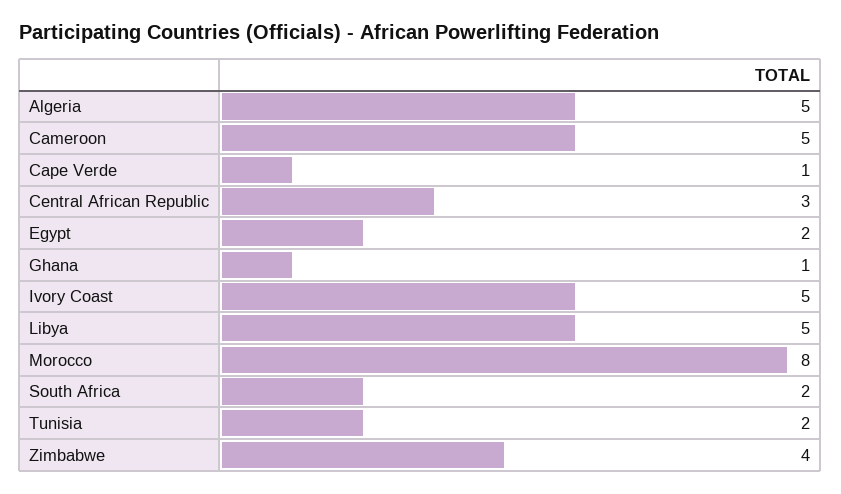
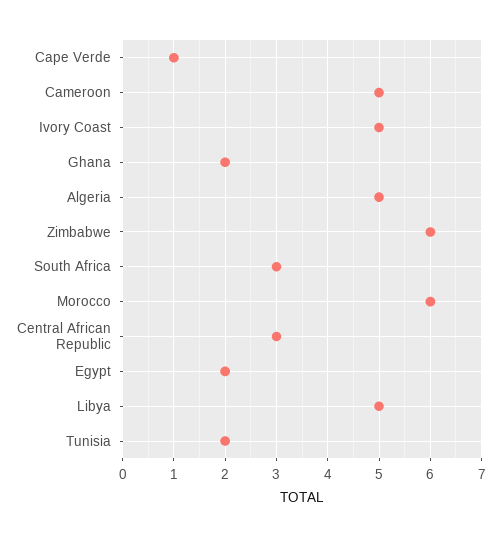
Ghana: 1 -> 2
Morocco: 8 -> 6
South Africa: 2 -> 3
Zimbabwe: 4 -> 6

